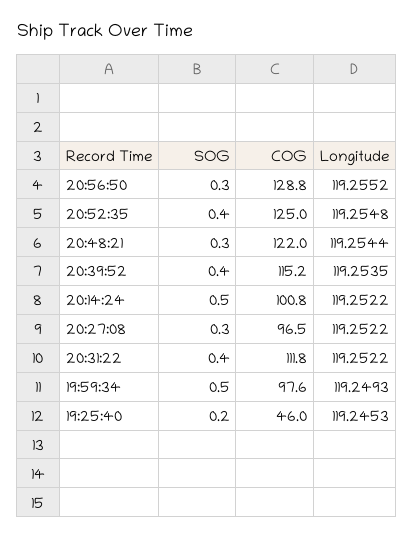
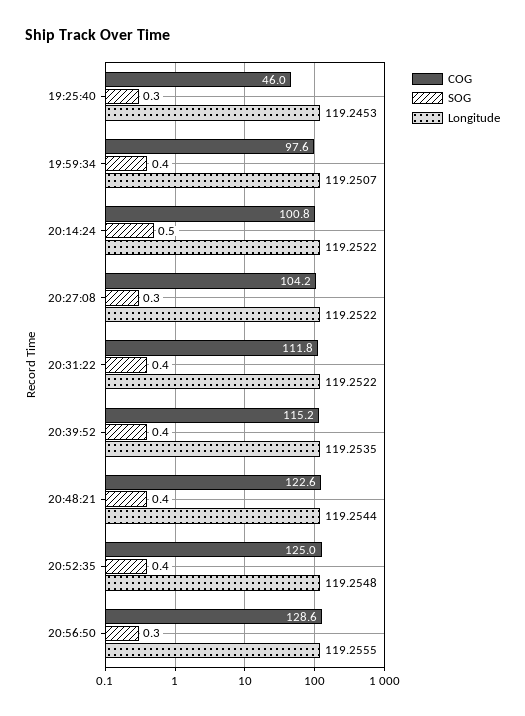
COG, 20:56:50: 128.8 -> 128.6
Longitude, 20:56:50: 119.2552 -> 119.2555
SOG, 20:48:21: 0.3 -> 0.4
COG, 20:48:21: 122 -> 122.6
COG, 20:27:08: 96.5 -> 104.2
SOG, 19:59:34: 0.5 -> 0.4
Longitude, 19:59:34: 119.2493 -> 119.2507
SOG, 19:25:40: 0.2 -> 0.3

